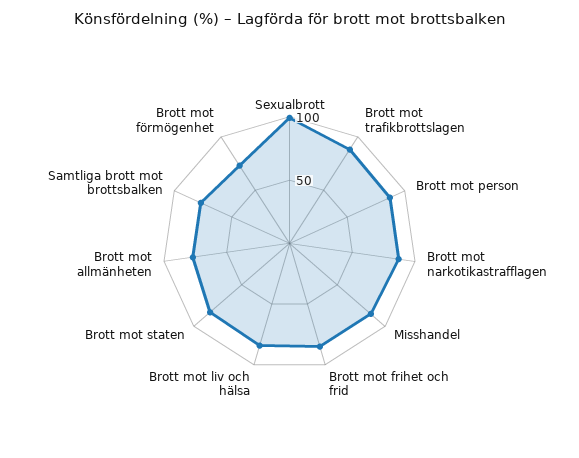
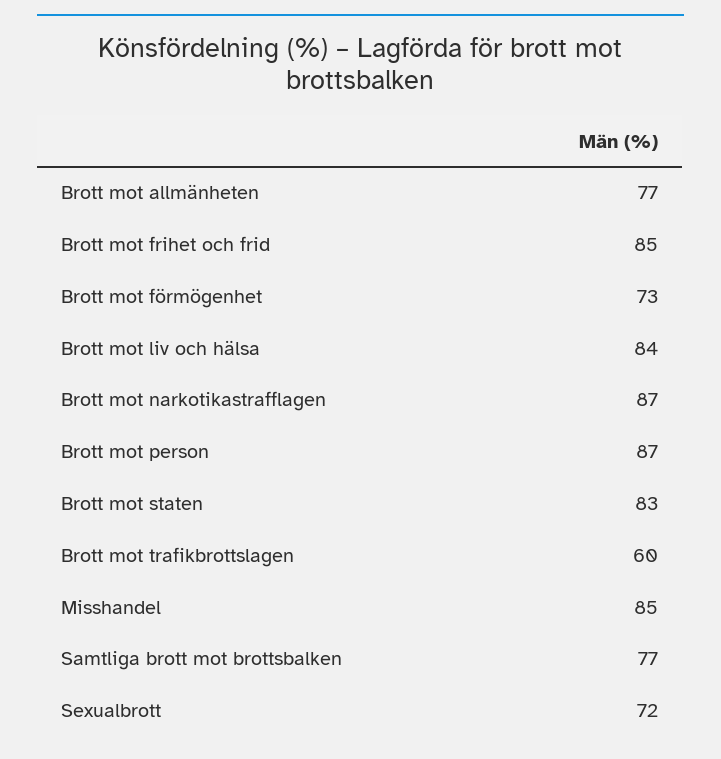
Sexualbrott: 100 -> 72
Brott mot trafikbrottslagen: 90 -> 60

